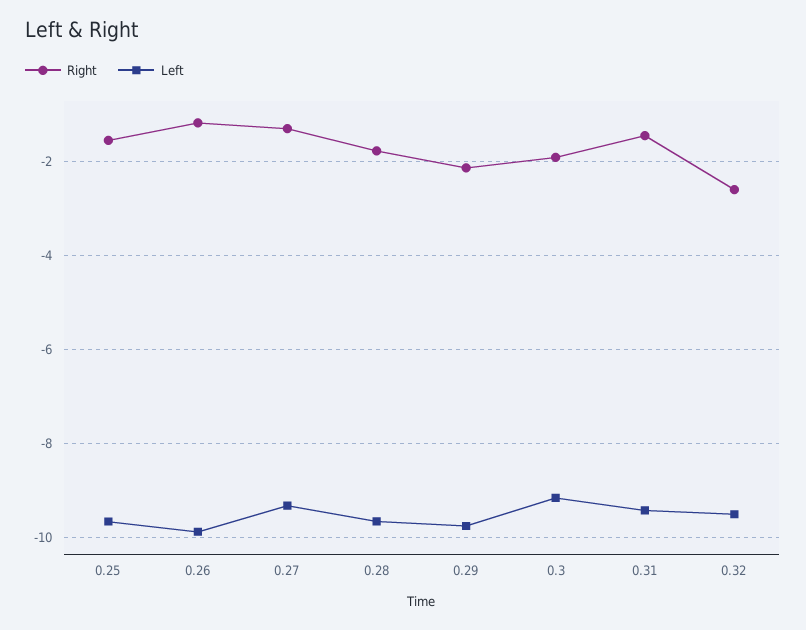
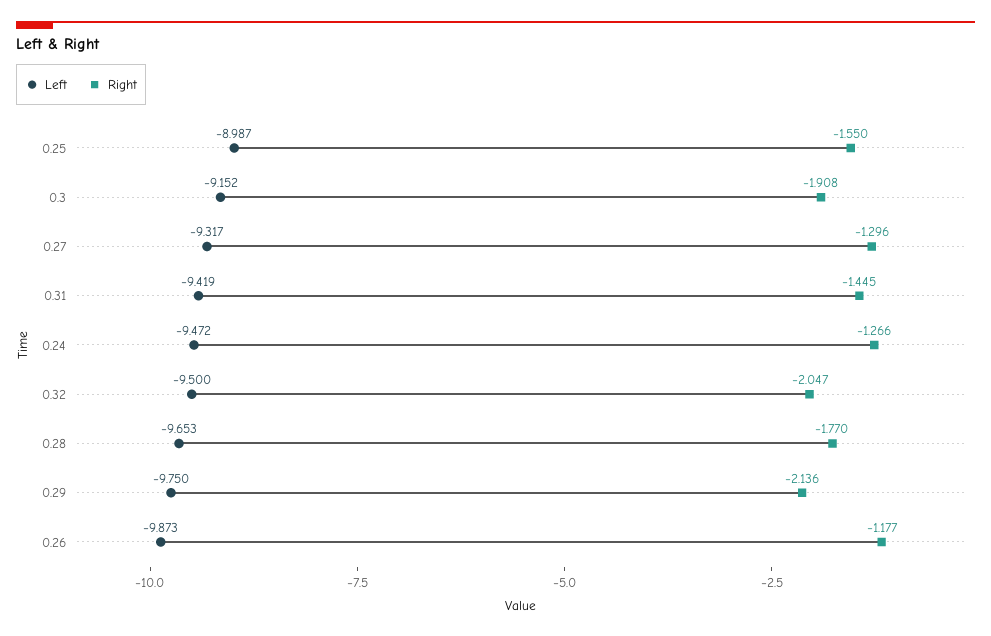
Left, 0.25: -9.6 -> -8.987
Right, 0.32: -2.6 -> -2.047
Left, 0.24: none -> -9.472
Right, 0.24: none -> -1.266

